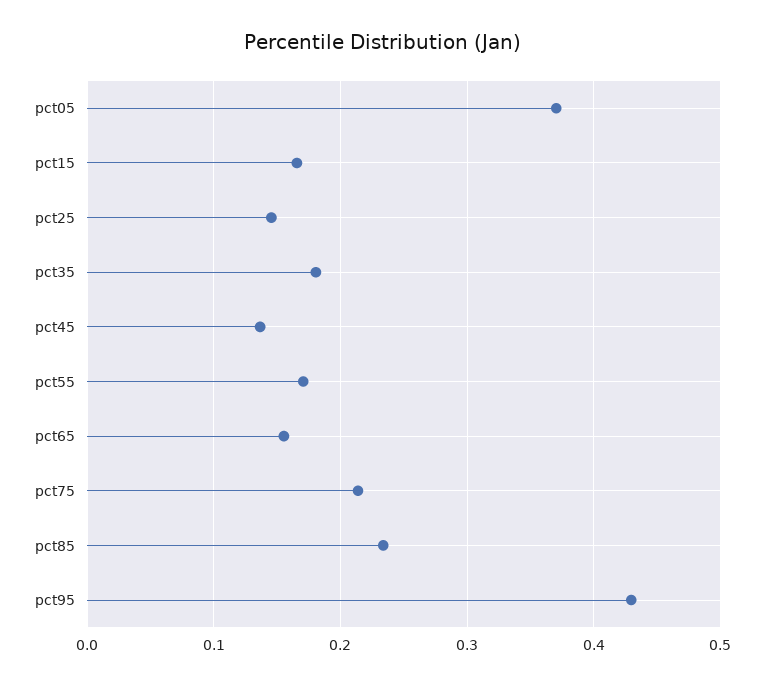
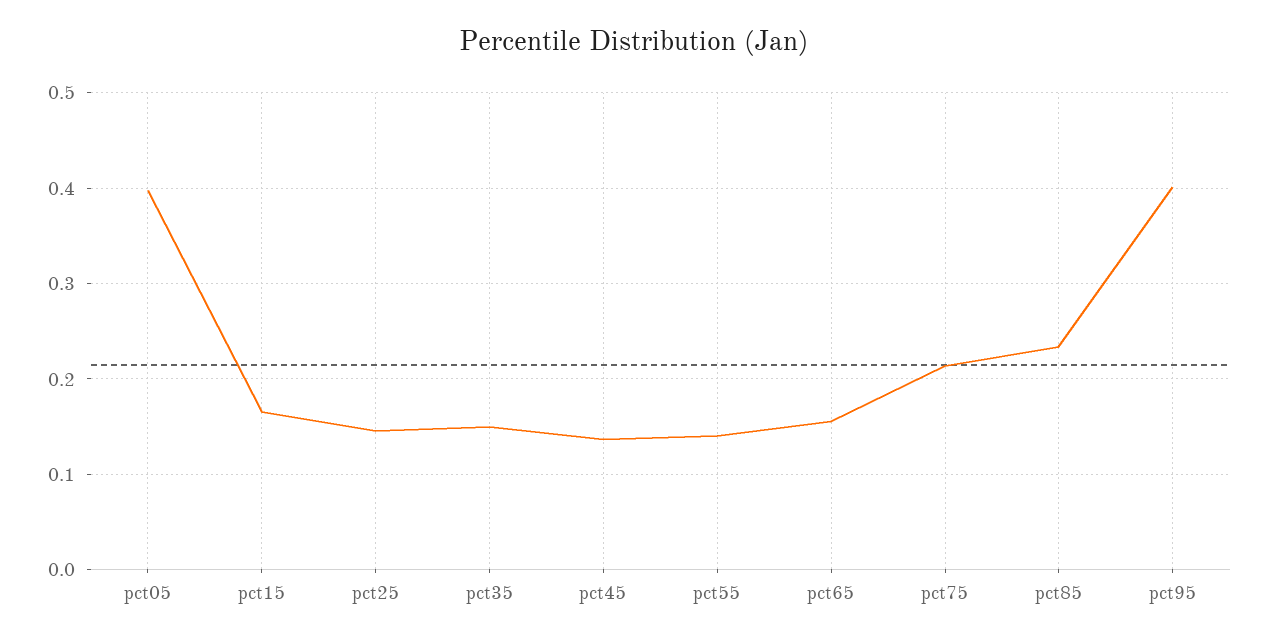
pct05: 0.37 -> 0.4
pct35: 0.18 -> 0.15
pct55: 0.17 -> 0.14
pct95: 0.43 -> 0.4

